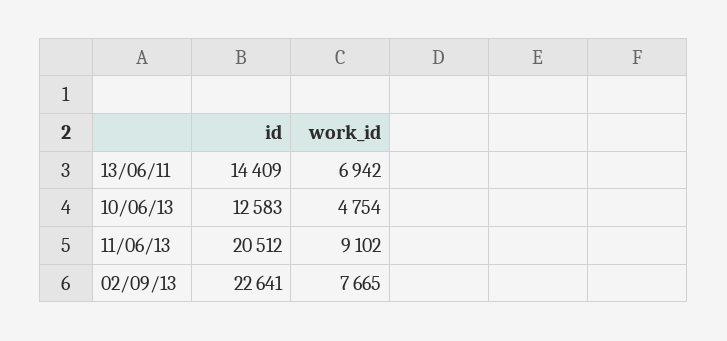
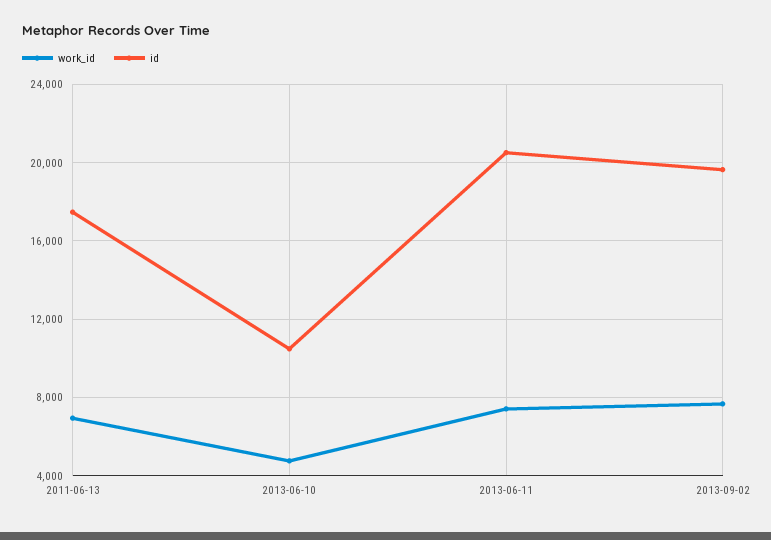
id, 13/06/11: 14409 -> 17500
id, 10/06/13: 12583 -> 10500
work_id, 11/06/13: 9102 -> 7500
id, 02/09/13: 22641 -> 19500

